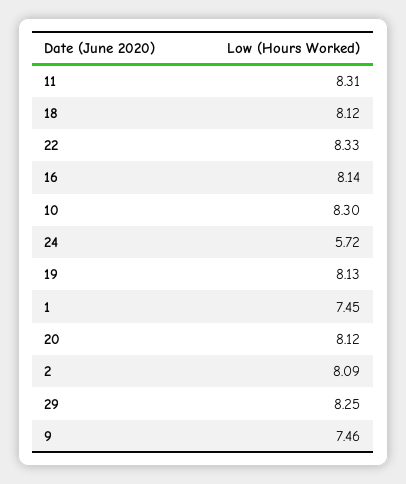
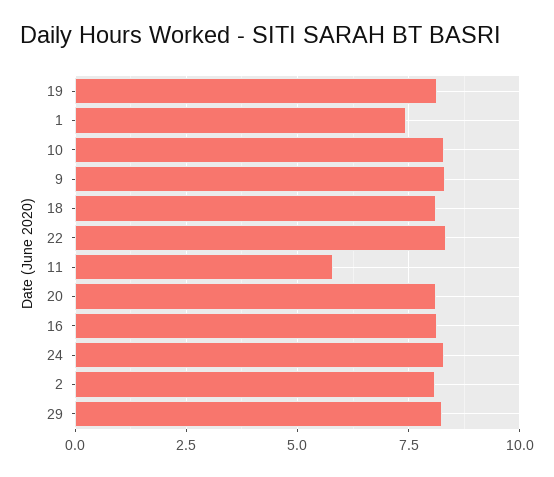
11: 8.31 -> 5.75
24: 5.72 -> 8.25
9: 7.46 -> 8.25

